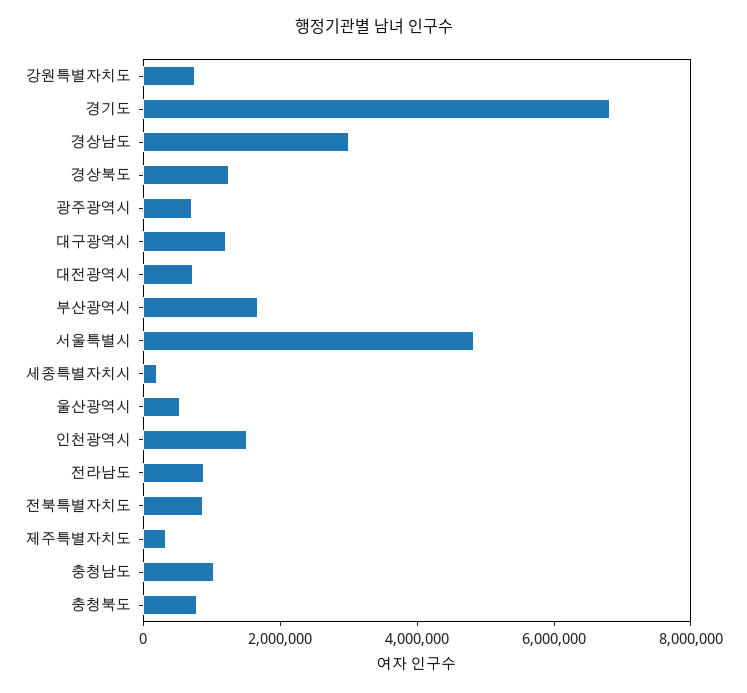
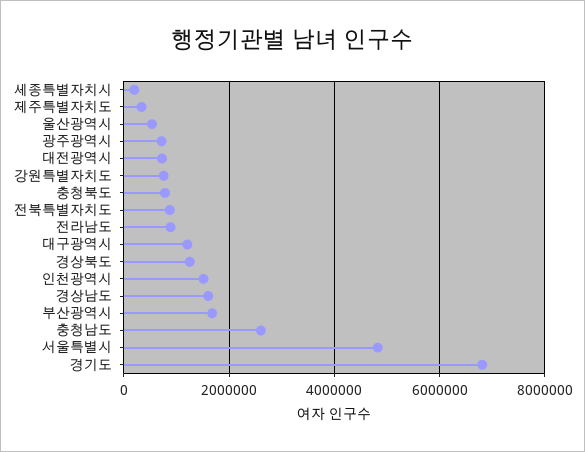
경상남도: 3000000 -> 1600000
충청남도: 1000000 -> 2600000

